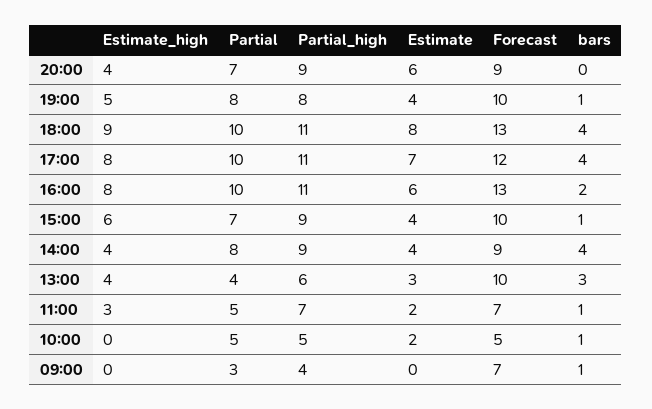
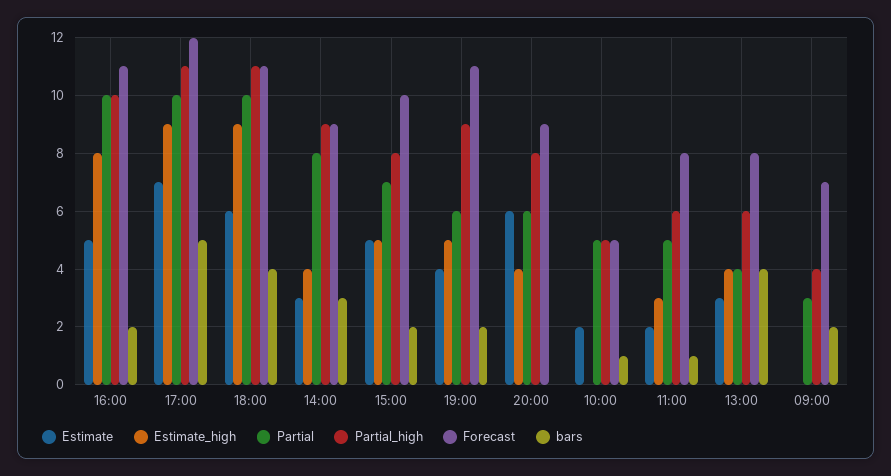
Partial, 20:00: 7 -> 6
Partial_high, 20:00: 9 -> 8
Partial, 19:00: 8 -> 6
Partial_high, 19:00: 8 -> 9
Forecast, 19:00: 10 -> 11
bars, 19:00: 1 -> 2
Estimate, 18:00: 8 -> 6
Forecast, 18:00: 13 -> 11
Estimate_high, 17:00: 8 -> 9
bars, 17:00: 4 -> 5
Partial_high, 16:00: 11 -> 10
Estimate, 16:00: 6 -> 5
Forecast, 16:00: 13 -> 11
Estimate_high, 15:00: 6 -> 5
Partial_high, 15:00: 9 -> 8
Estimate, 15:00: 4 -> 5
bars, 15:00: 1 -> 2
Estimate, 14:00: 4 -> 3
bars, 14:00: 4 -> 3
Forecast, 13:00: 10 -> 8
bars, 13:00: 3 -> 4
Partial_high, 11:00: 7 -> 6
Forecast, 11:00: 7 -> 8
bars, 09:00: 1 -> 2

